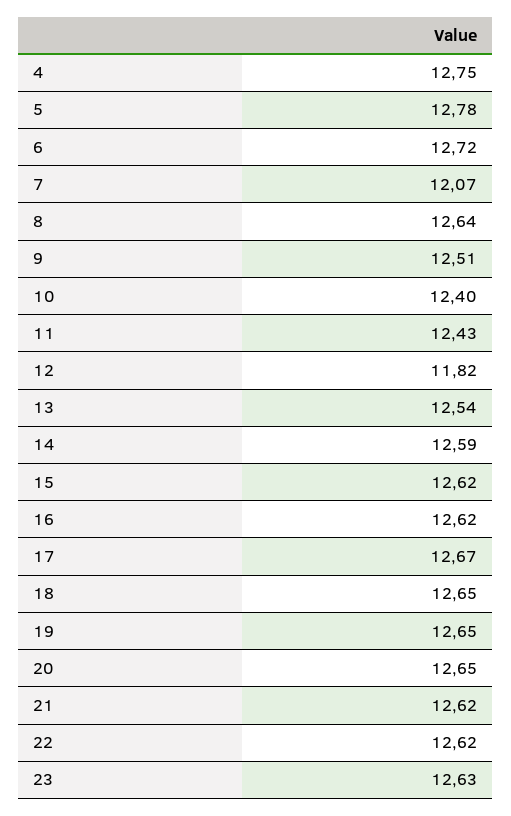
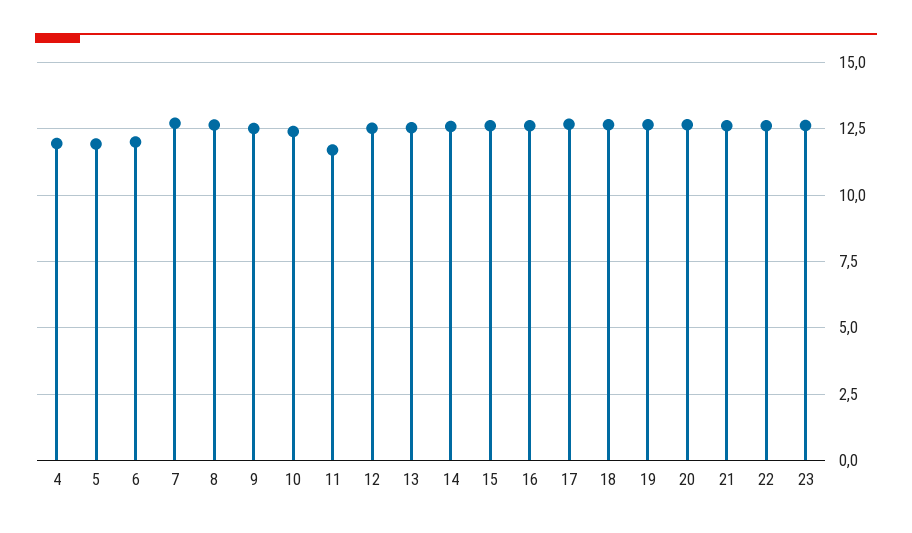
4: 12.75 -> 12
5: 12.78 -> 12
6: 12.72 -> 12
7: 12.07 -> 12.75
11: 12.43 -> 11.75
12: 11.82 -> 12.5

